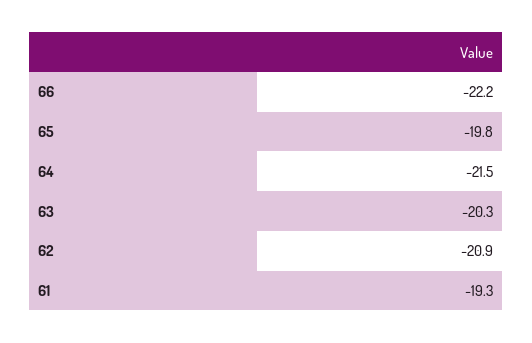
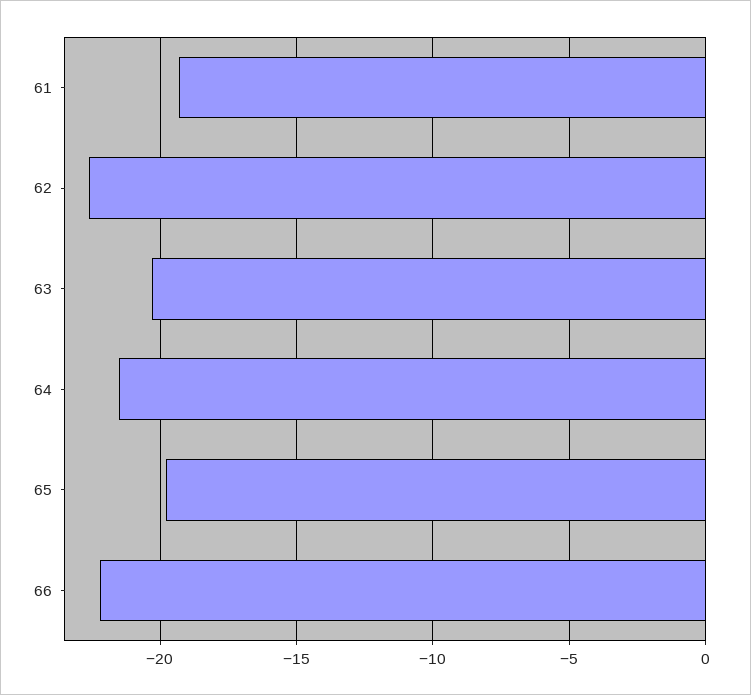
62: -20.9 -> -22.5

